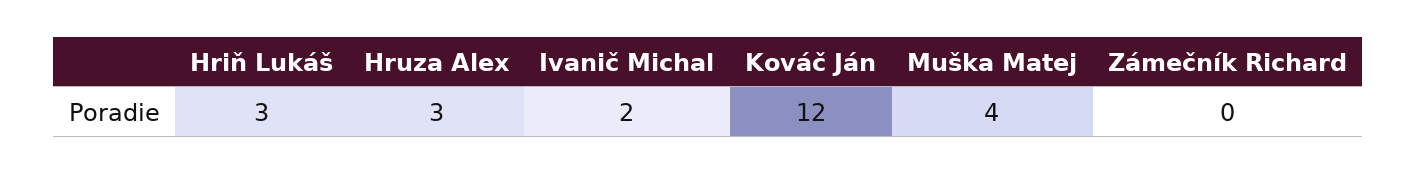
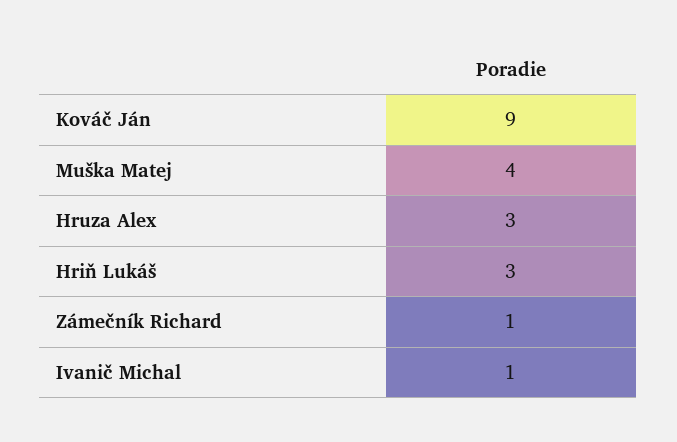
Ivanič Michal: 2 -> 1
Kováč Ján: 12 -> 9
Zámečník Richard: 0 -> 1

